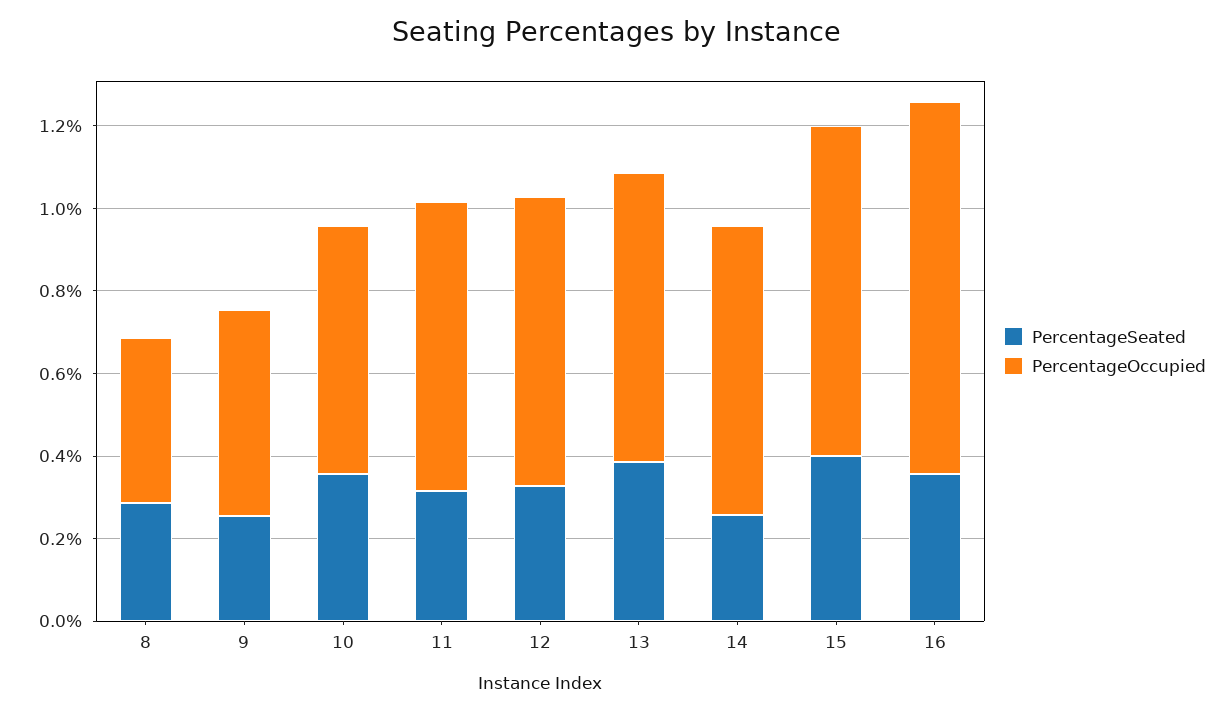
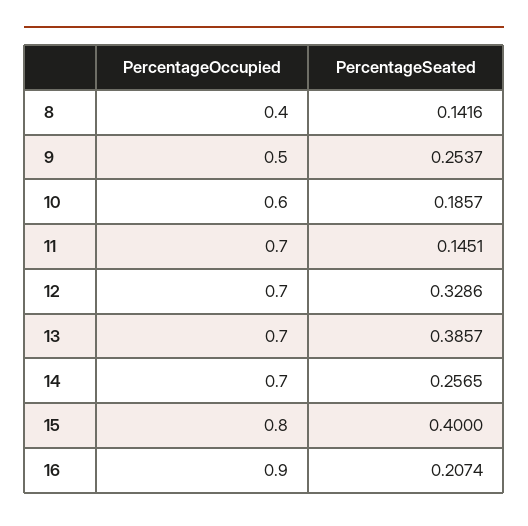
PercentageSeated, 8: 0.3 -> 0.1416
PercentageSeated, 10: 0.35 -> 0.1857
PercentageSeated, 11: 0.3 -> 0.1451
PercentageSeated, 16: 0.35 -> 0.2074

